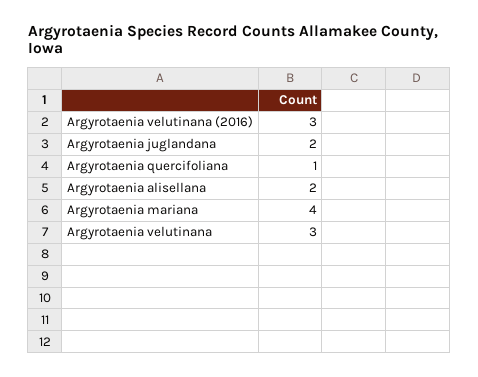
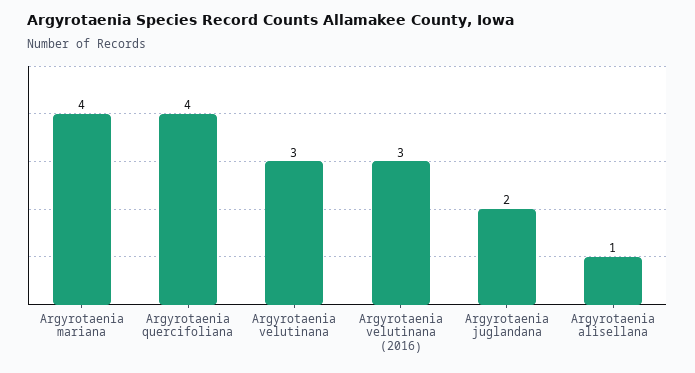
Argyrotaenia quercifoliana: 1 -> 4
Argyrotaenia alisellana: 2 -> 1

